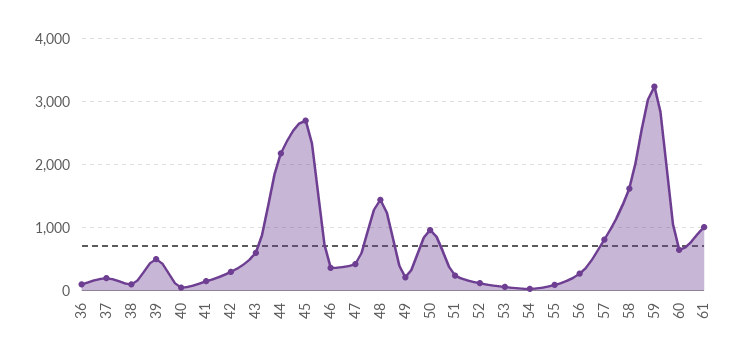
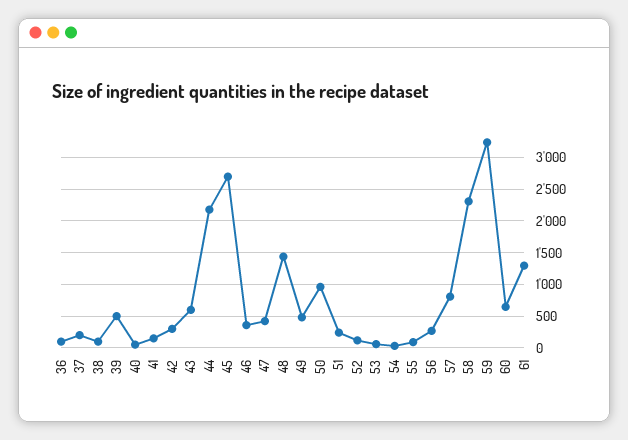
49: 200 -> 500
58: 1600 -> 2300
61: 1000 -> 1300

